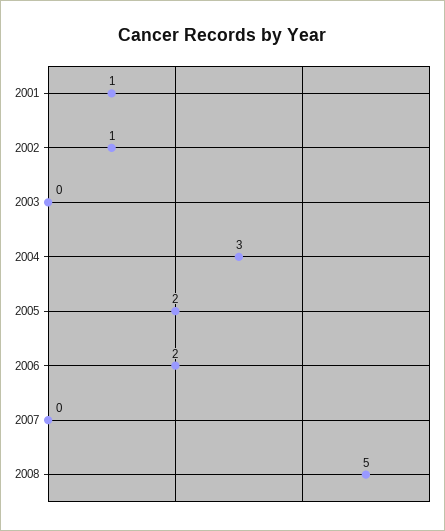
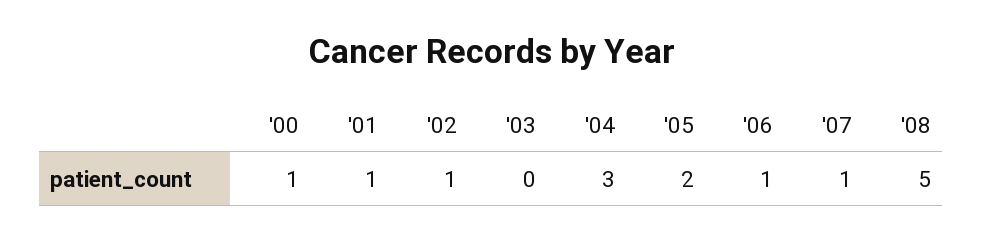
2006: 2 -> 1
2007: 0 -> 1
'00: none -> 1

